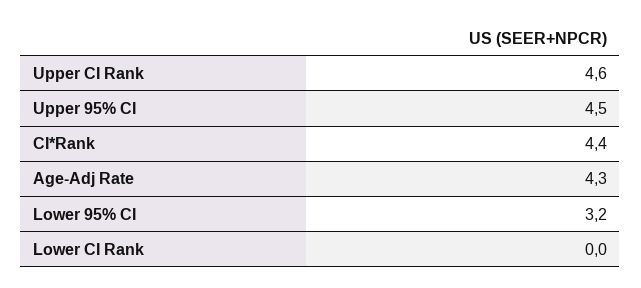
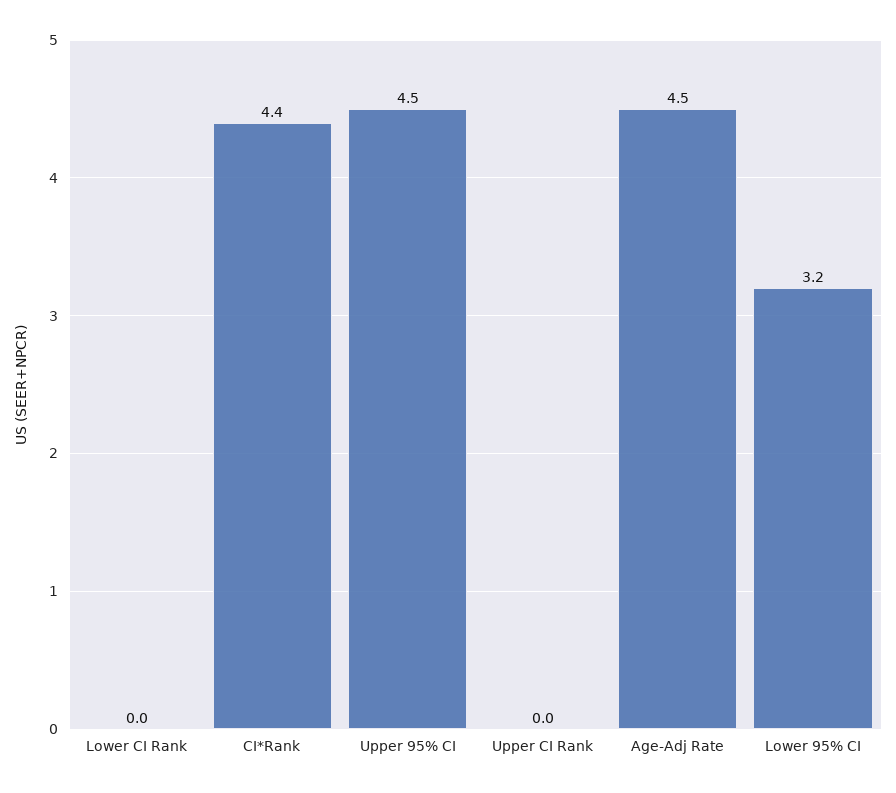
Upper CI Rank: 4.6 -> 0
Age-Adj Rate: 4.3 -> 4.5

